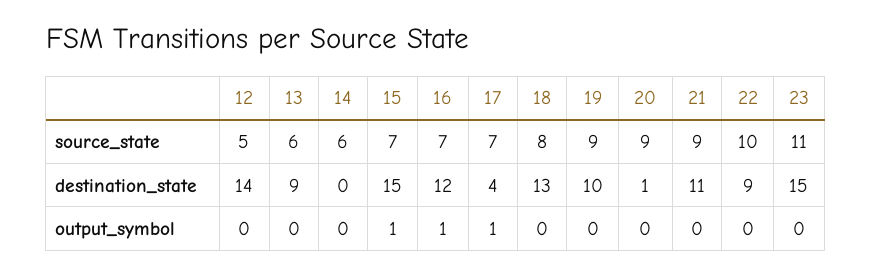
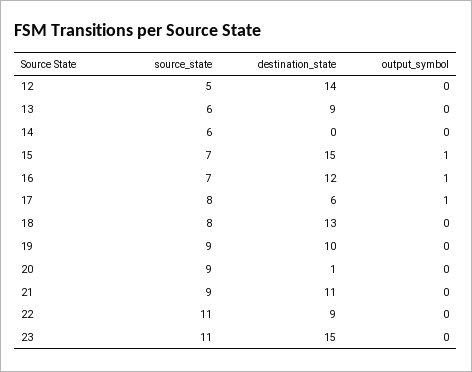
17, source_state: 7 -> 8
22, source_state: 10 -> 11
17, destination_state: 4 -> 6

